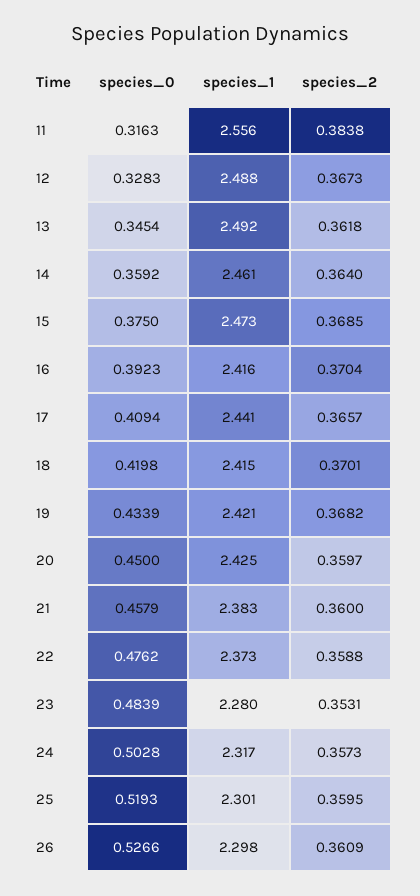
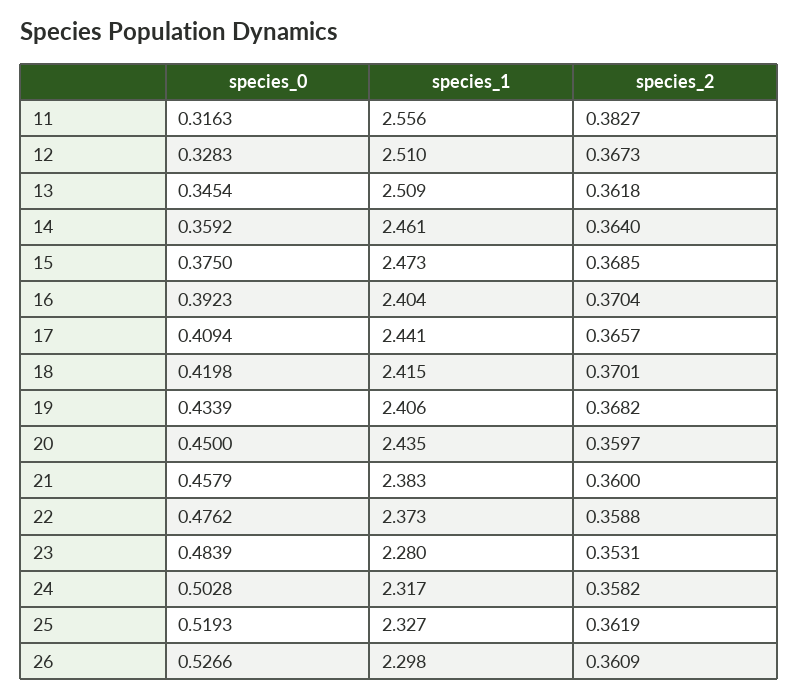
species_2, 11: 0.3838 -> 0.3827
species_1, 12: 2.488 -> 2.51
species_1, 13: 2.492 -> 2.509
species_1, 16: 2.416 -> 2.404
species_1, 19: 2.421 -> 2.406
species_1, 20: 2.425 -> 2.435
species_2, 24: 0.3573 -> 0.3582
species_1, 25: 2.301 -> 2.327
species_2, 25: 0.3595 -> 0.3619

